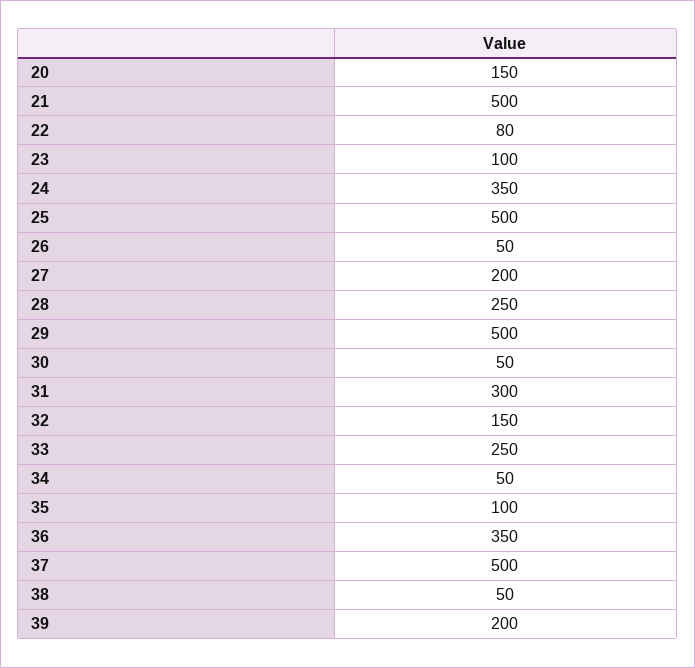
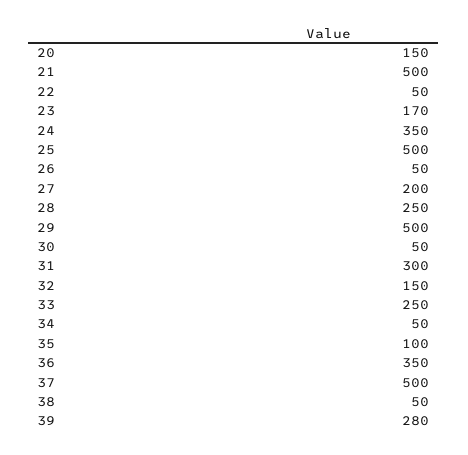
22: 80 -> 50
23: 100 -> 170
39: 200 -> 280

